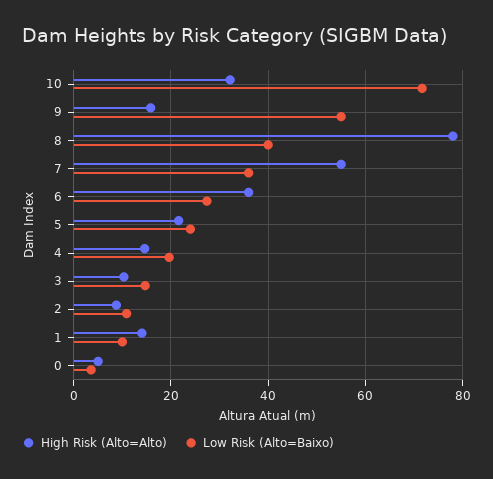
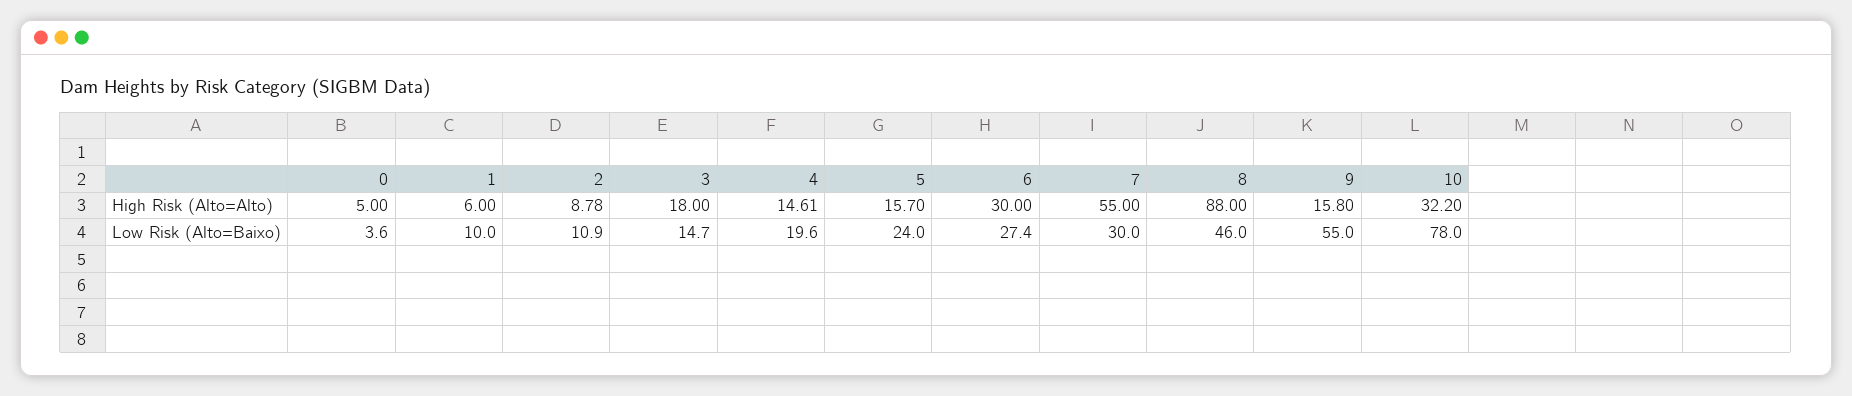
Low Risk (Alto=Baixo), 10: 72 -> 78
High Risk (Alto=Alto), 8: 78 -> 88
Low Risk (Alto=Baixo), 8: 40 -> 46
Low Risk (Alto=Baixo), 7: 36 -> 30
High Risk (Alto=Alto), 6: 36 -> 30
High Risk (Alto=Alto), 5: 22 -> 15.7
High Risk (Alto=Alto), 3: 10 -> 18
High Risk (Alto=Alto), 1: 14 -> 6

